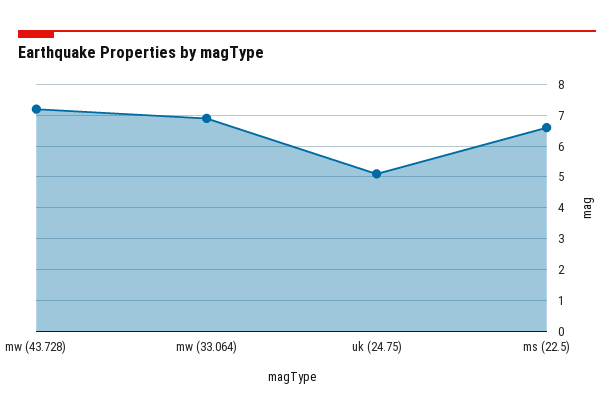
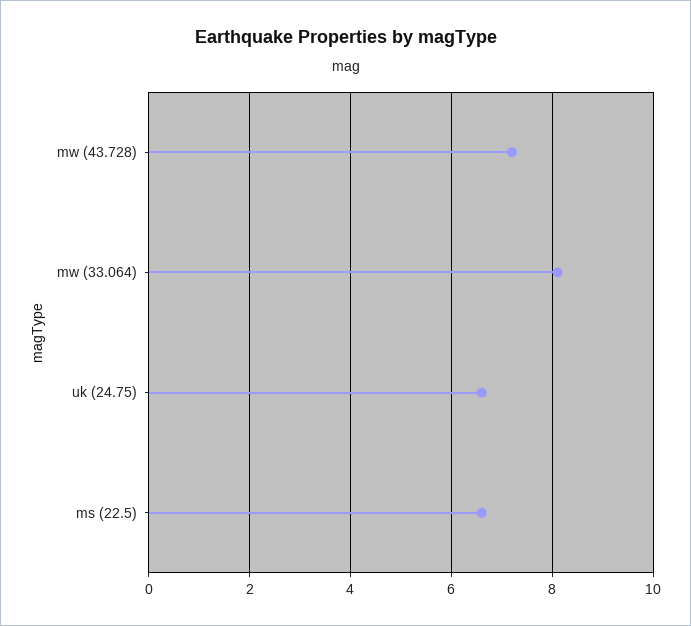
mw (33.064): 7 -> 8
uk (24.75): 5 -> 6.5

